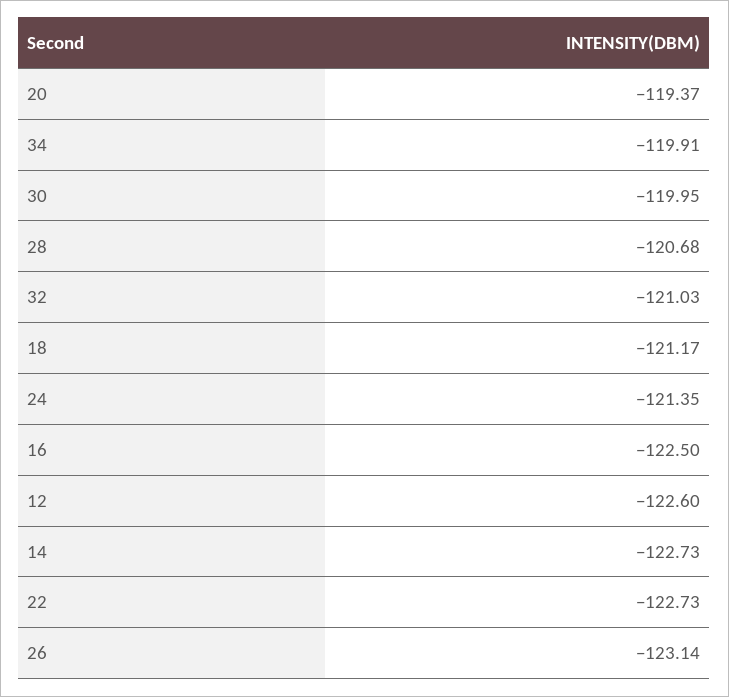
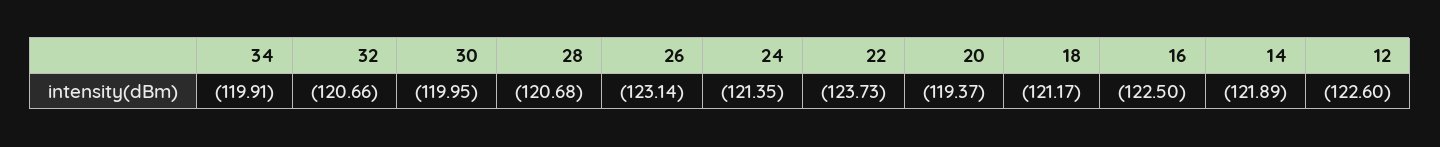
32: -121.03 -> -120.66
14: -122.73 -> -121.89
22: -122.73 -> -123.73

